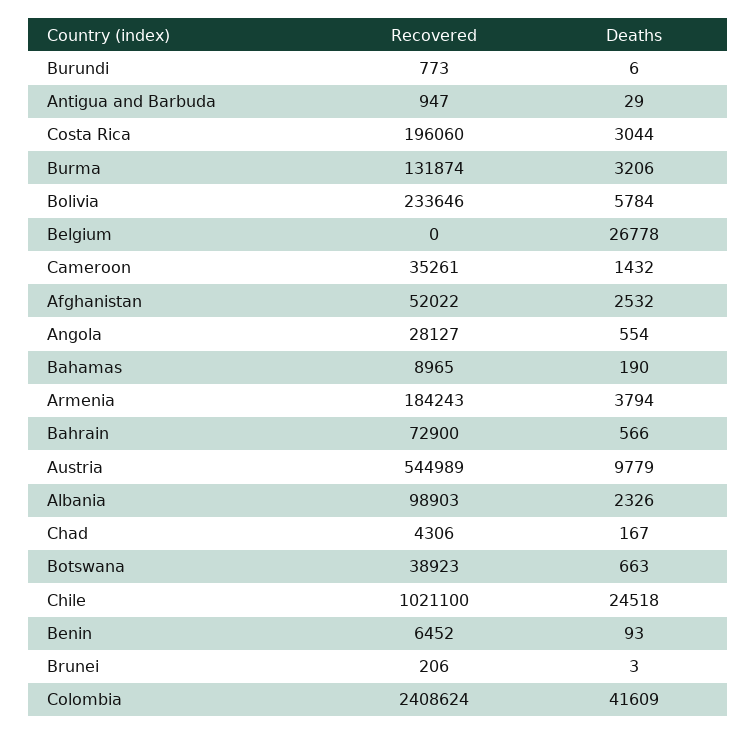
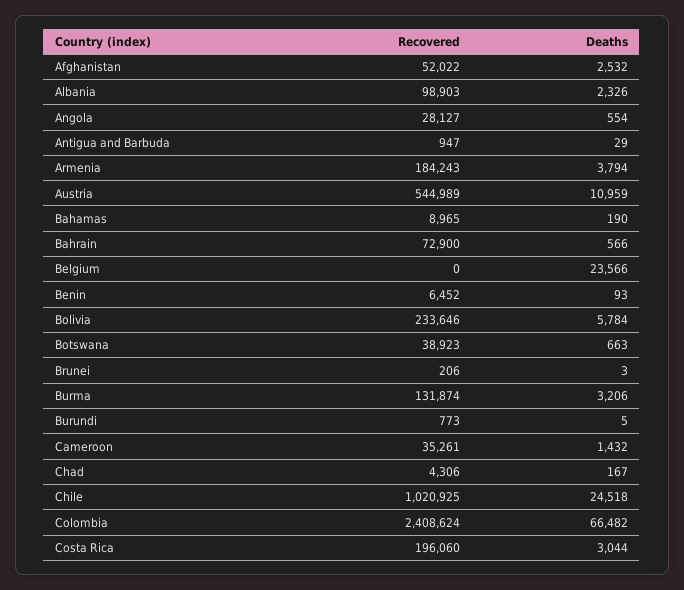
Deaths, Burundi: 6 -> 5
Deaths, Belgium: 26778 -> 23566
Deaths, Austria: 9779 -> 10959
Recovered, Chile: 1021100 -> 1020925
Deaths, Colombia: 41609 -> 66482

